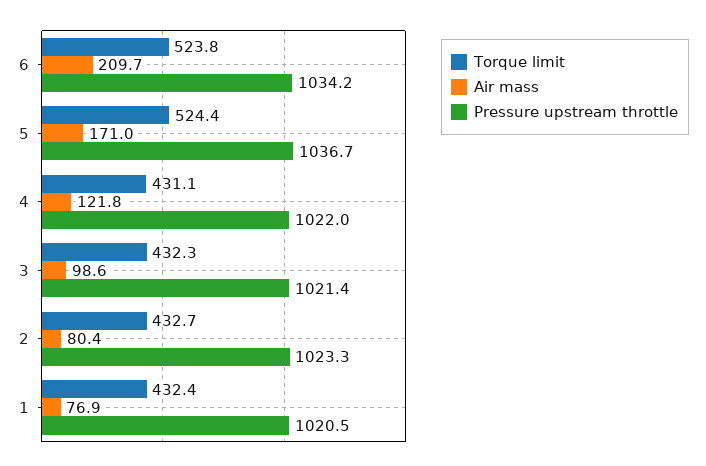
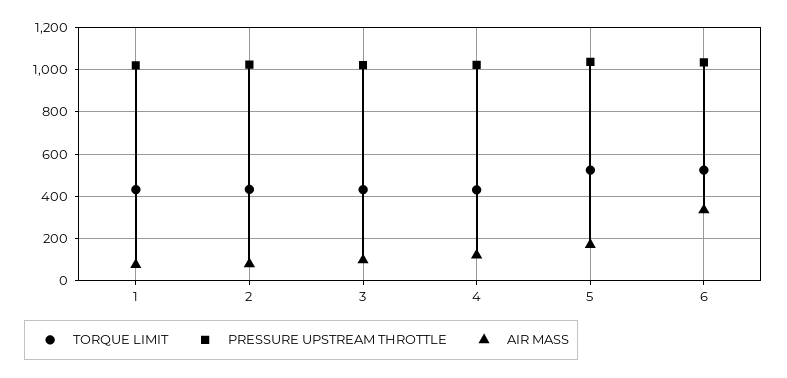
Air mass, 6: 209.7 -> 350

